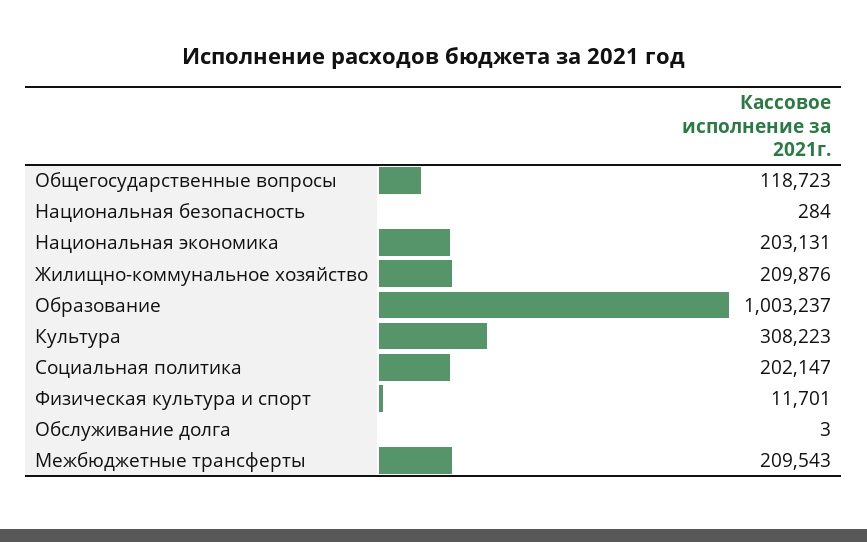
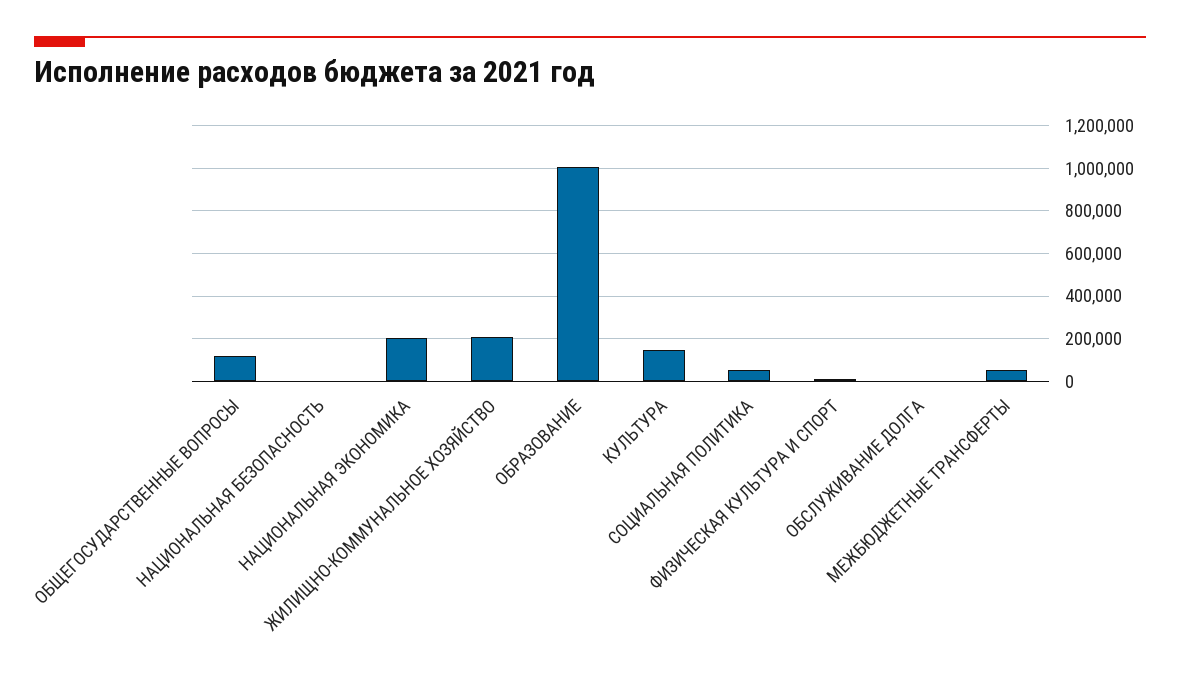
Культура: 308223 -> 150000
Социальная политика: 202147 -> 50000
Межбюджетные трансферты: 209543 -> 50000

